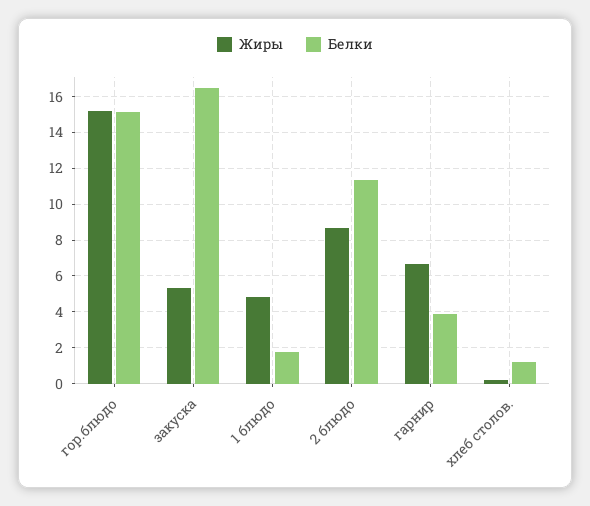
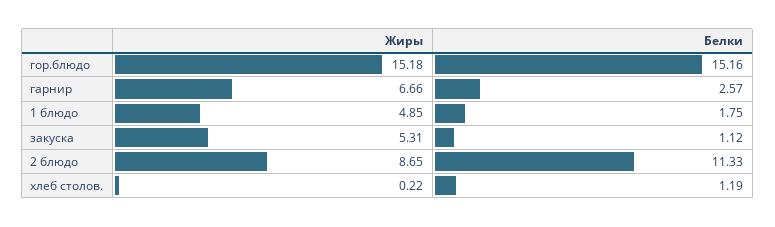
Белки, закуска: 16.5 -> 1.12
Белки, гарнир: 4 -> 2.57

